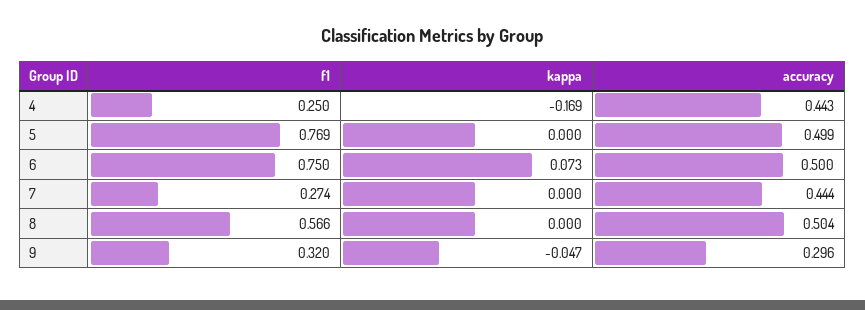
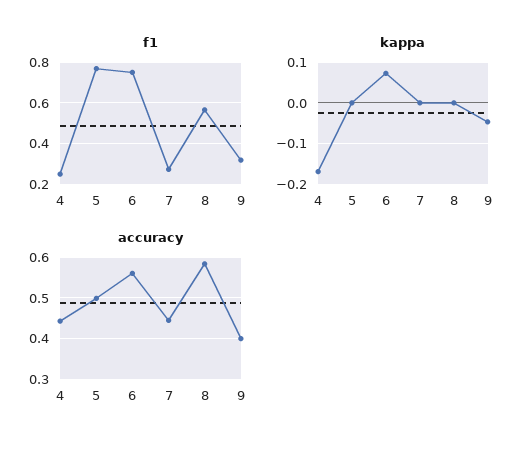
accuracy, 6: 0.5 -> 0.56
accuracy, 8: 0.504 -> 0.58
accuracy, 9: 0.296 -> 0.4

